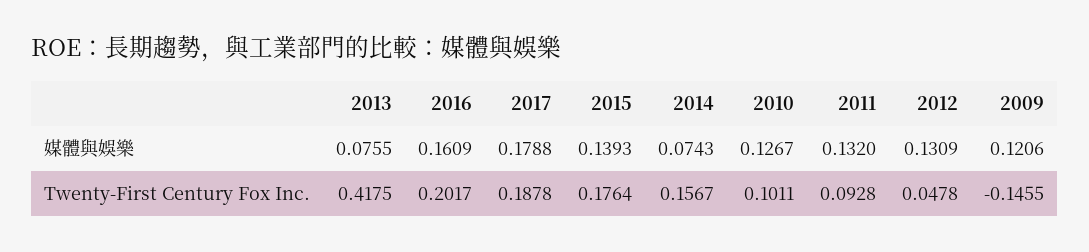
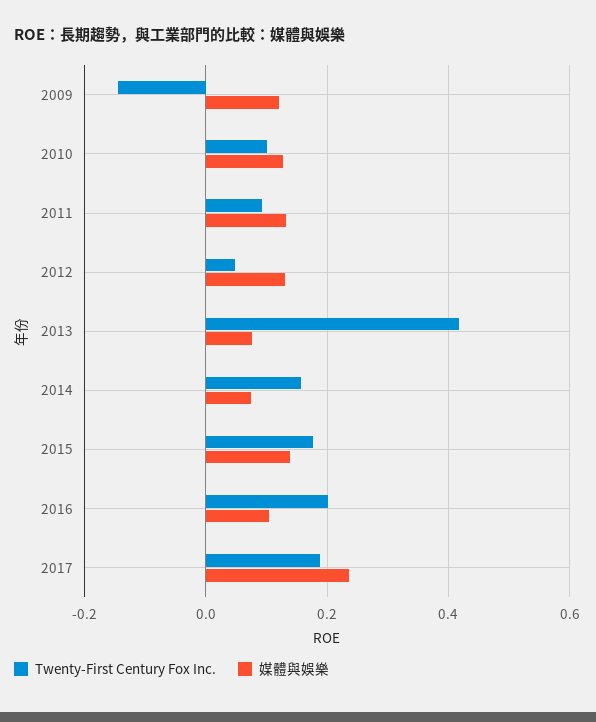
媒體與娛樂, 2016: 0.1609 -> 0.1
媒體與娛樂, 2017: 0.1788 -> 0.24

